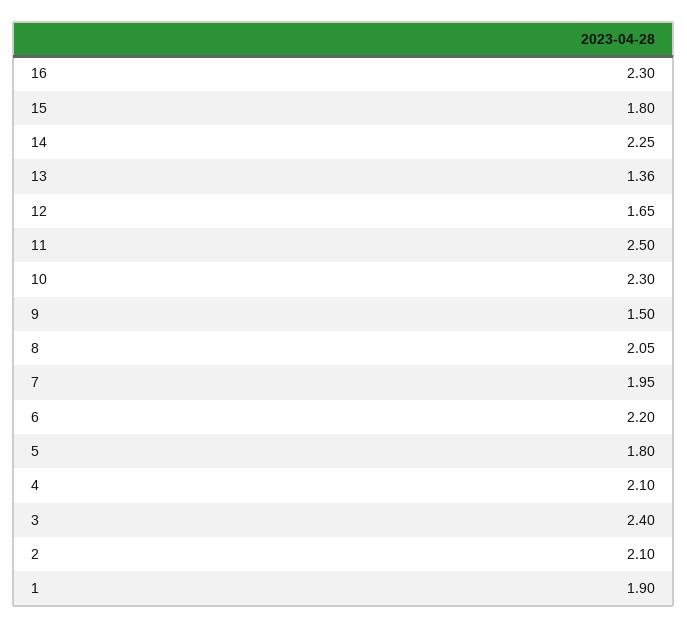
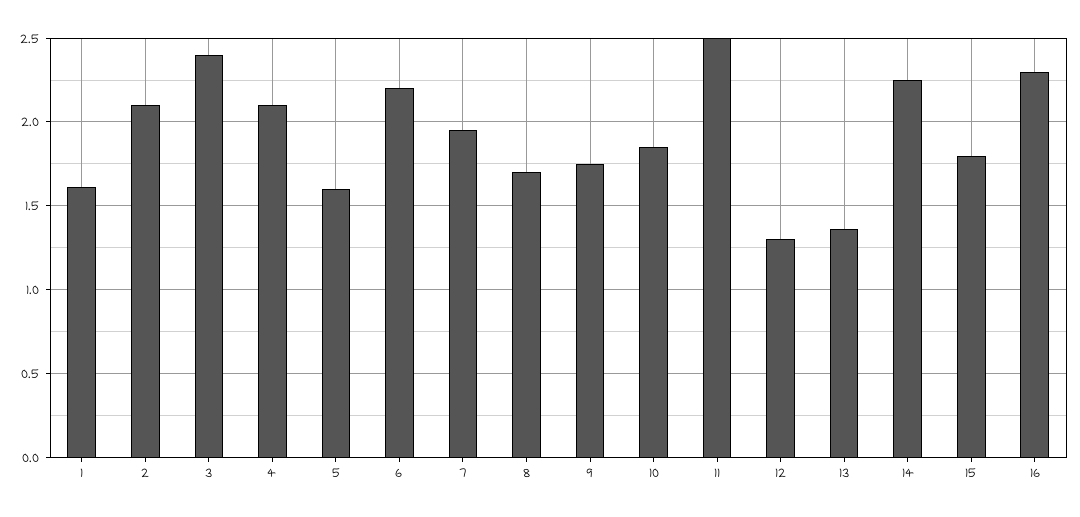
12: 1.65 -> 1.3
10: 2.3 -> 1.85
9: 1.5 -> 1.75
8: 2.05 -> 1.7
5: 1.8 -> 1.6
1: 1.9 -> 1.6

